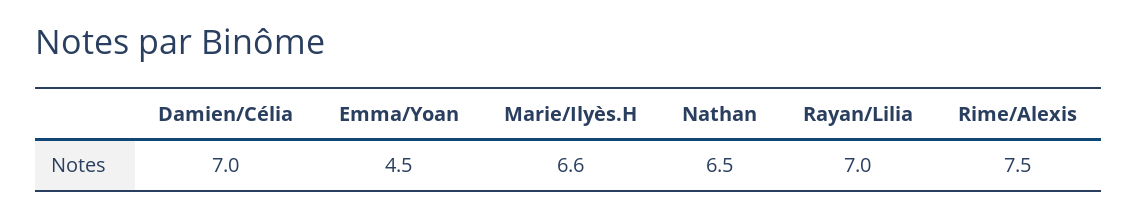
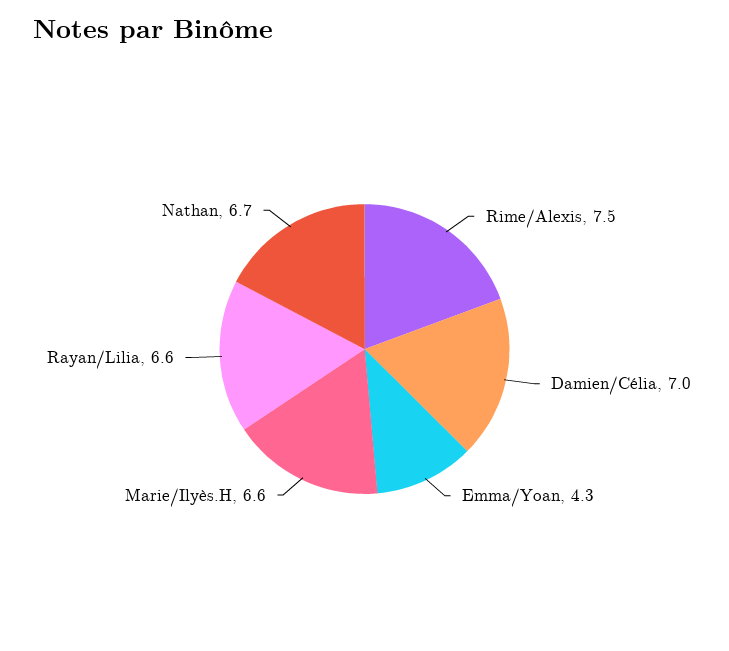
Emma/Yoan: 4.5 -> 4.3
Nathan: 6.5 -> 6.7
Rayan/Lilia: 7 -> 6.6

